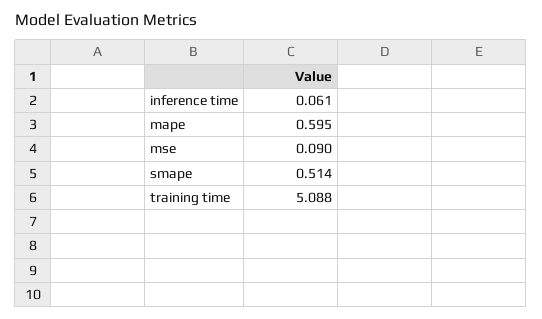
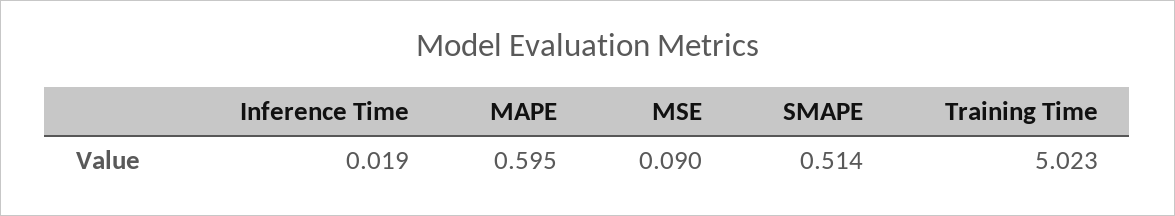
inference time: 0.061 -> 0.019
training time: 5.088 -> 5.023

